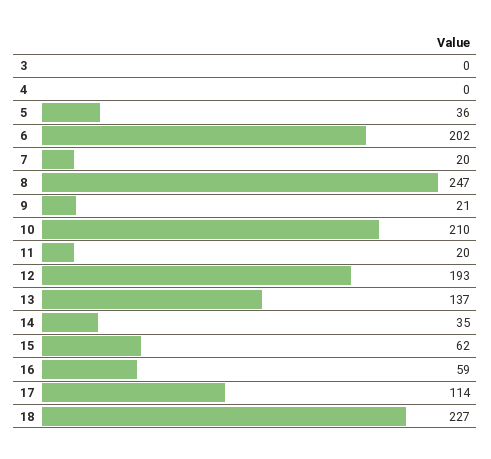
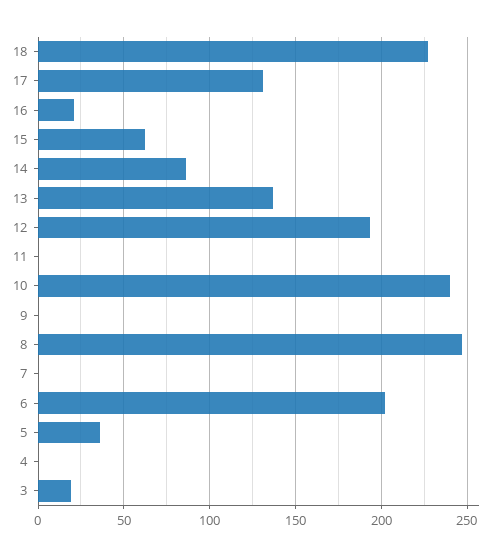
3: 0 -> 20
7: 20 -> 0
9: 21 -> 0
10: 210 -> 240
11: 20 -> 0
14: 35 -> 85
16: 59 -> 20
17: 114 -> 130

